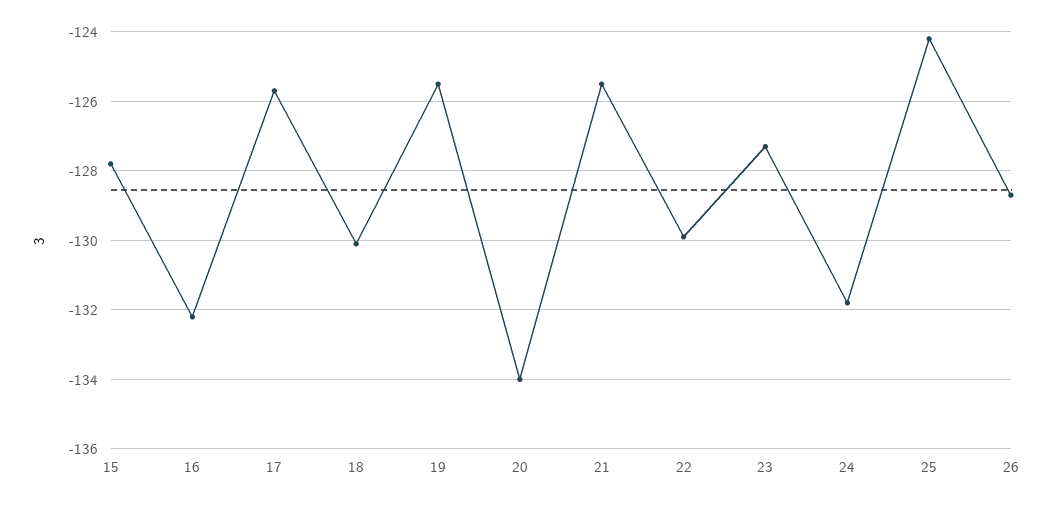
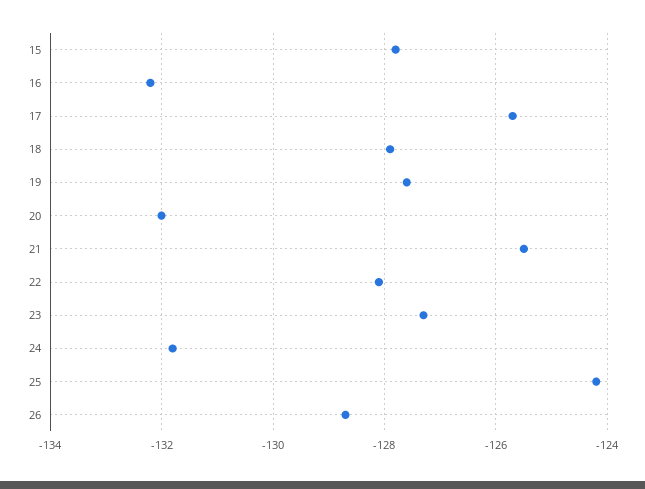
18: -130 -> -128
19: -125.5 -> -127.5
20: -134 -> -132
22: -130 -> -128

